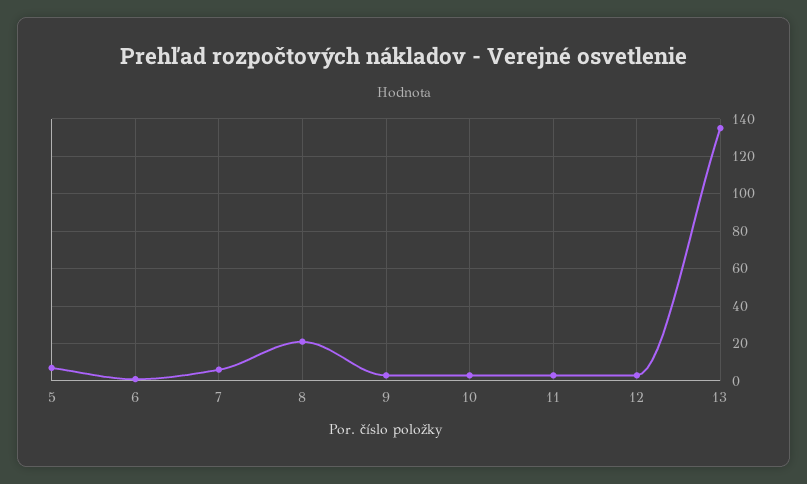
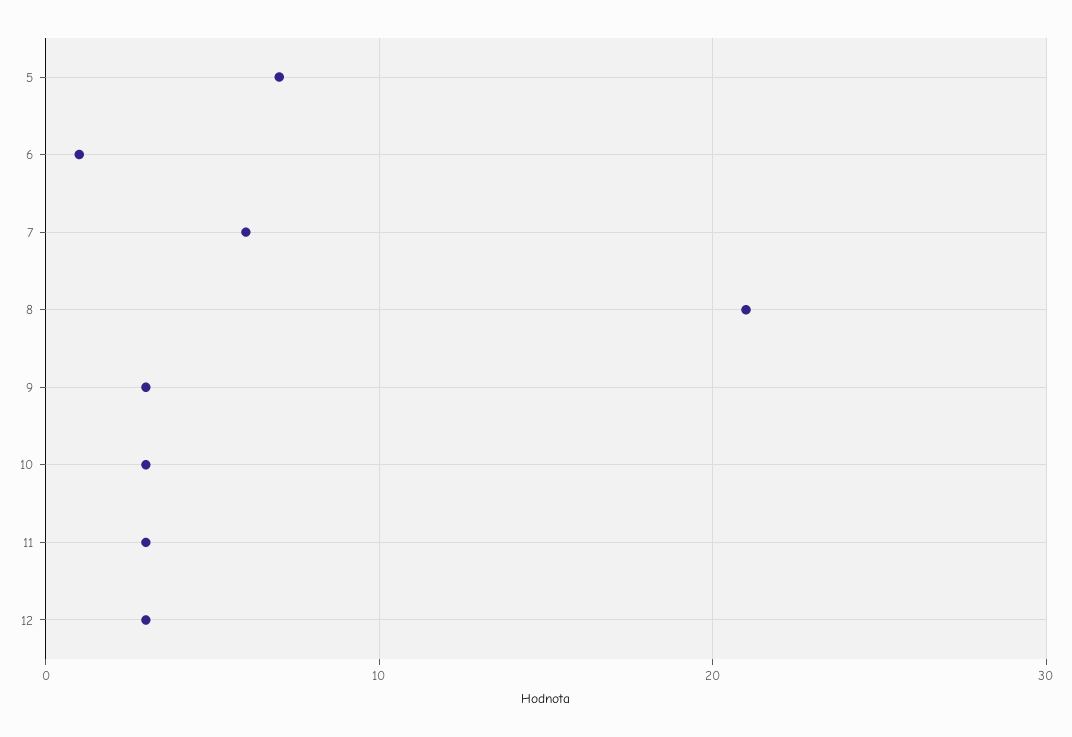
13: 135 -> none

